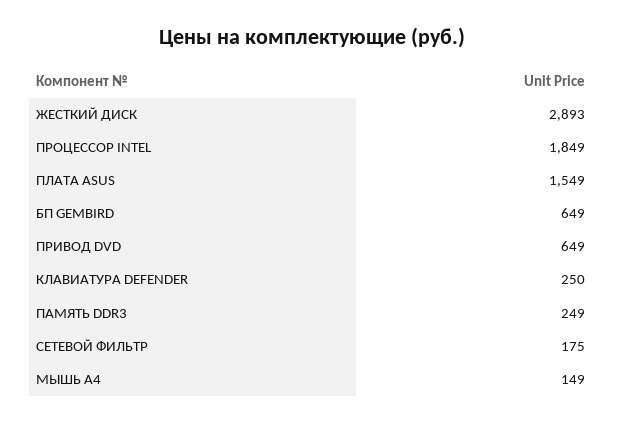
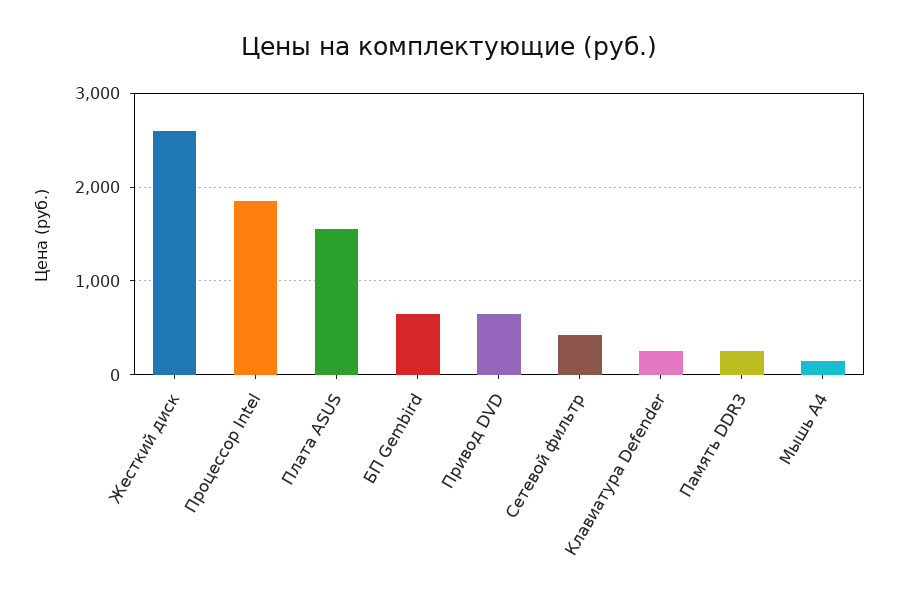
ЖЕСТКИЙ ДИСК: 2893 -> 2600
СЕТЕВОЙ ФИЛЬТР: 175 -> 400

